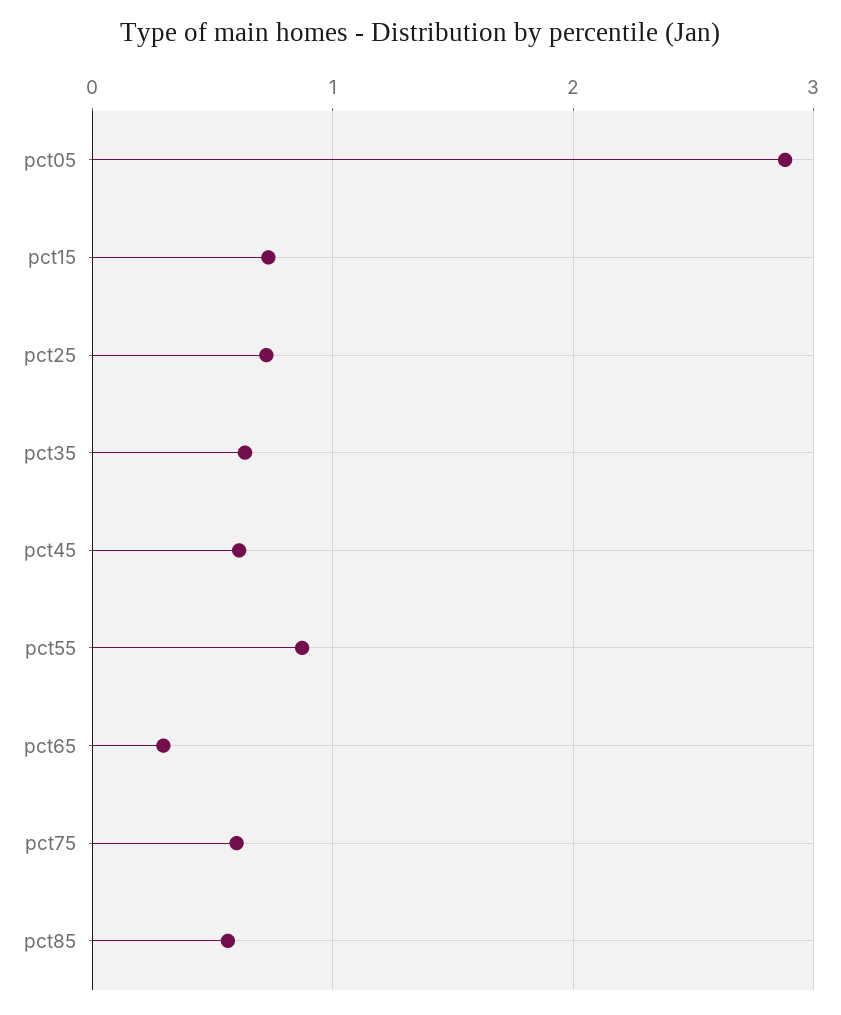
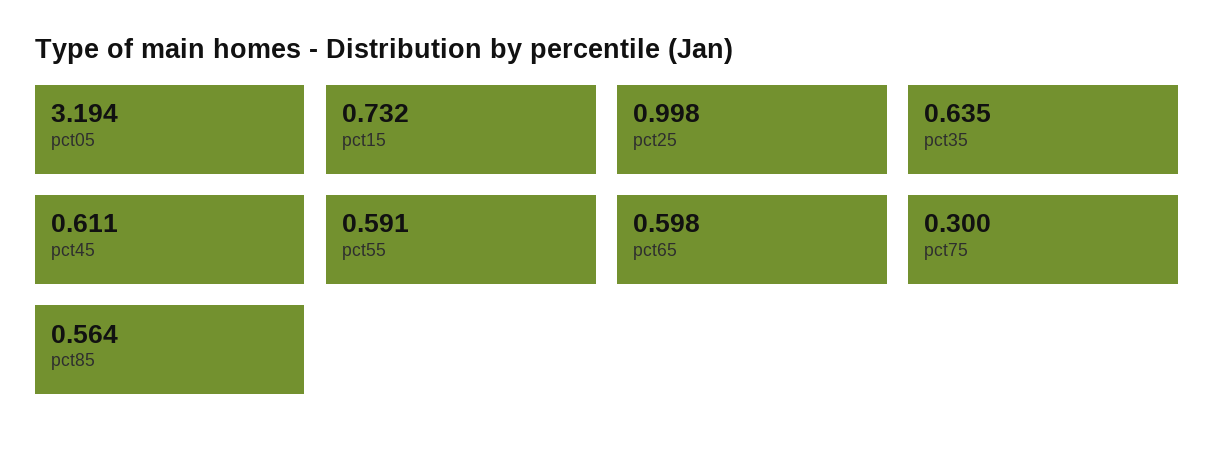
pct05: 2.9 -> 3.194
pct25: 0.7 -> 0.998
pct55: 0.9 -> 0.591
pct65: 0.3 -> 0.598
pct75: 0.6 -> 0.3

